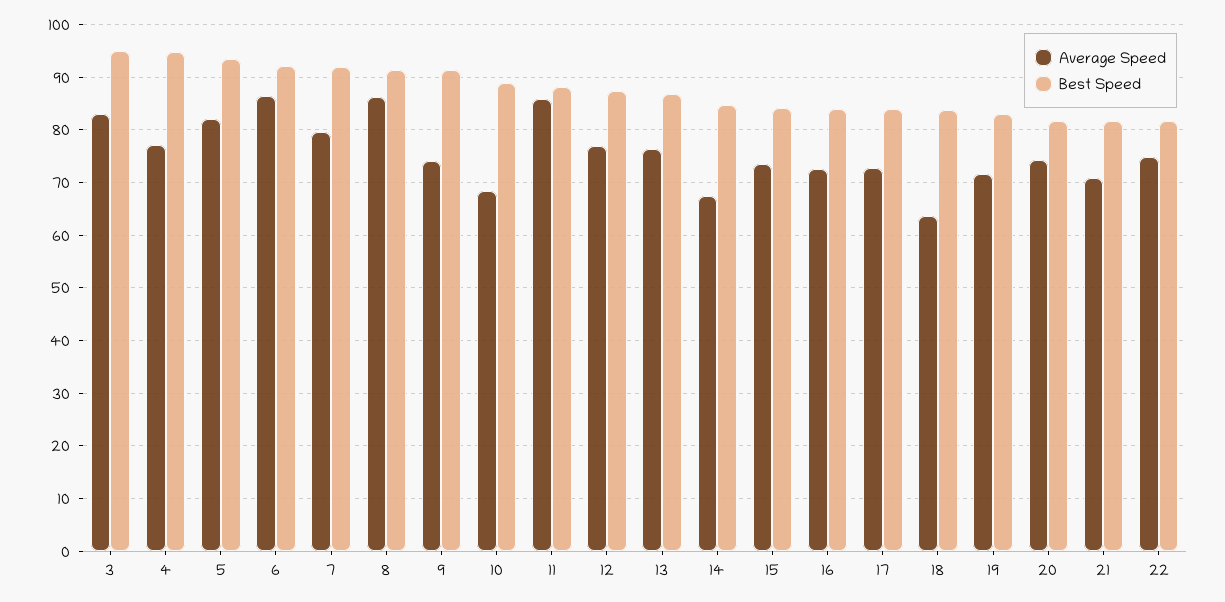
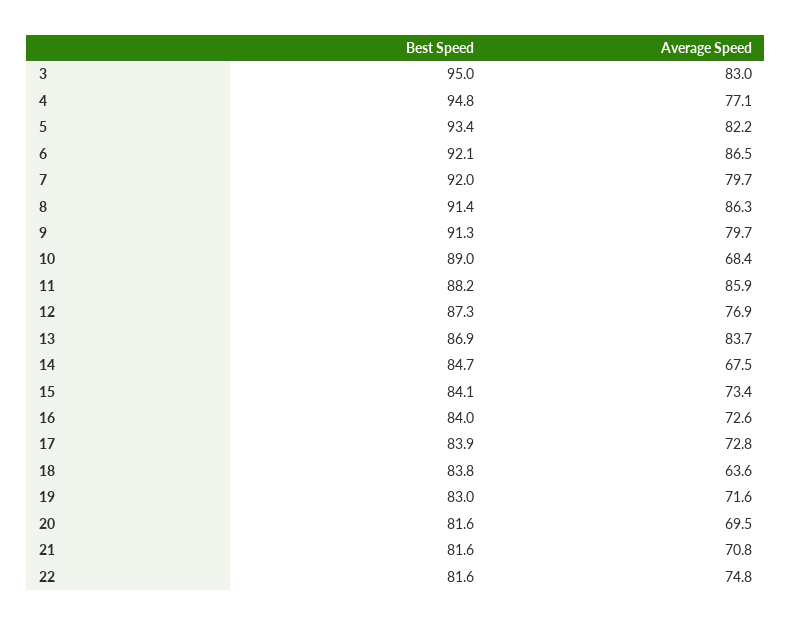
Average Speed, 9: 74 -> 79.7
Average Speed, 13: 76 -> 83.7
Average Speed, 20: 74 -> 69.5

